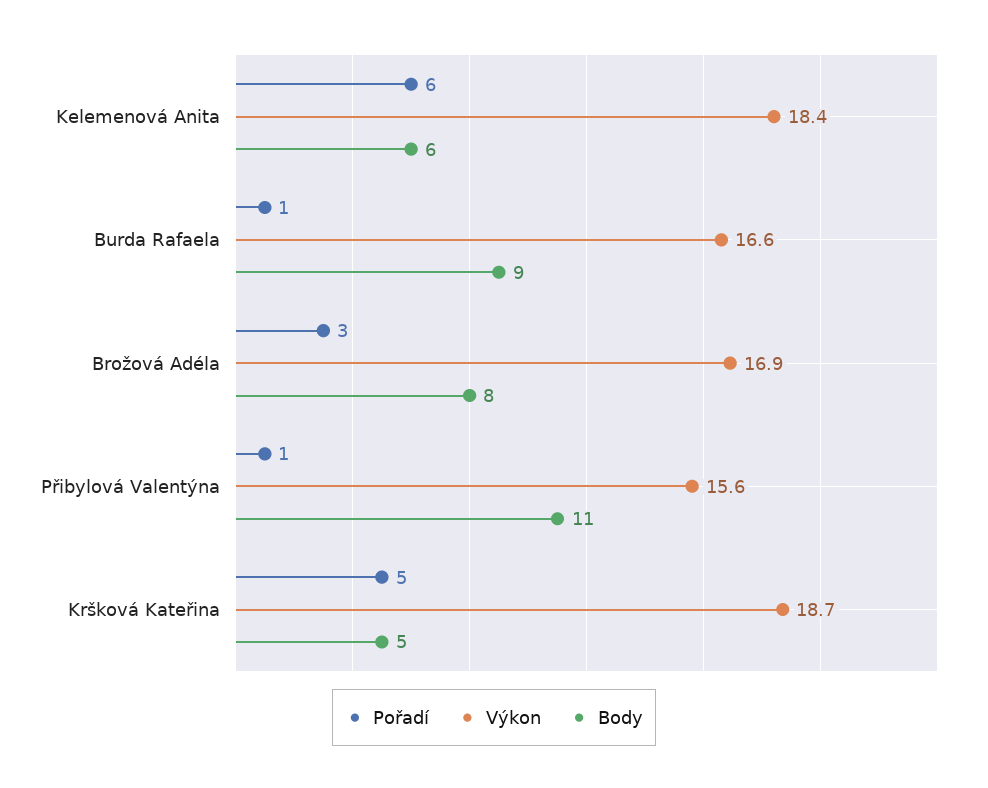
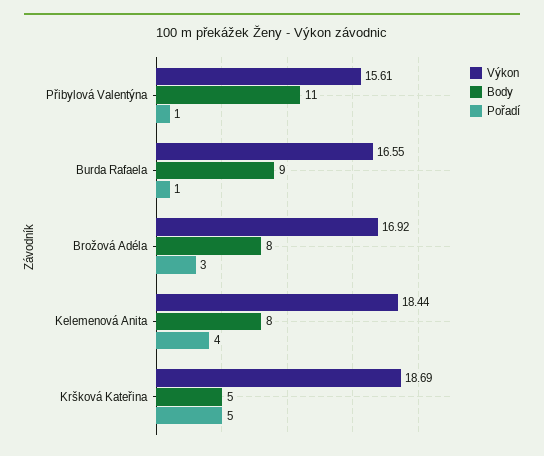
Pořadí, Kelemenová Anita: 6 -> 4
Body, Kelemenová Anita: 6 -> 8

